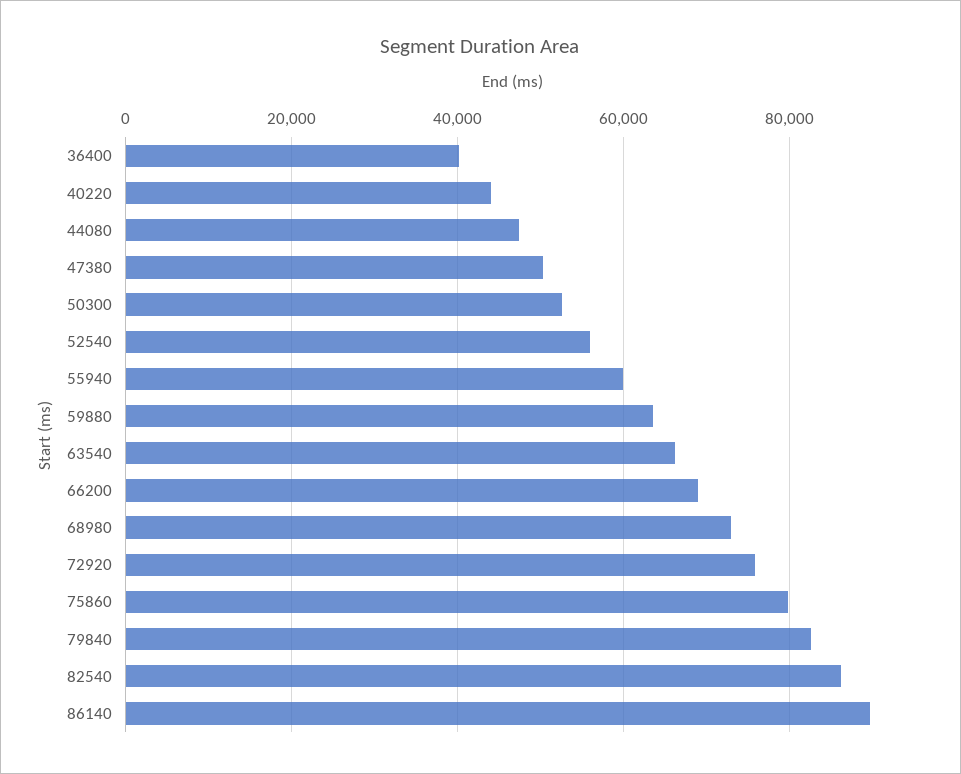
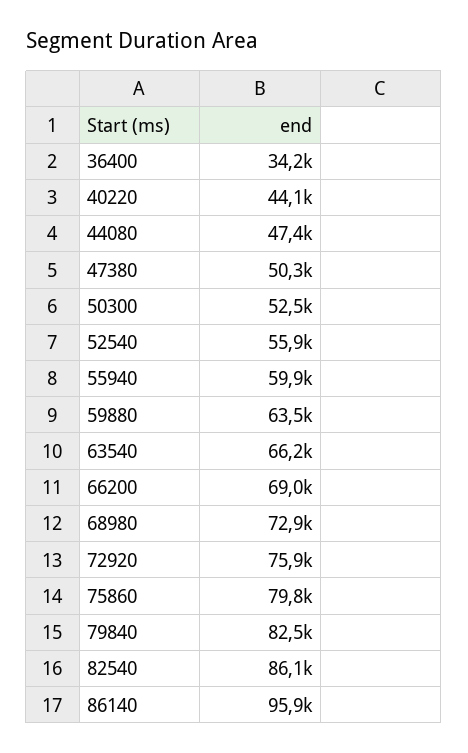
36400: 40000 -> 34200
86140: 90000 -> 95900

